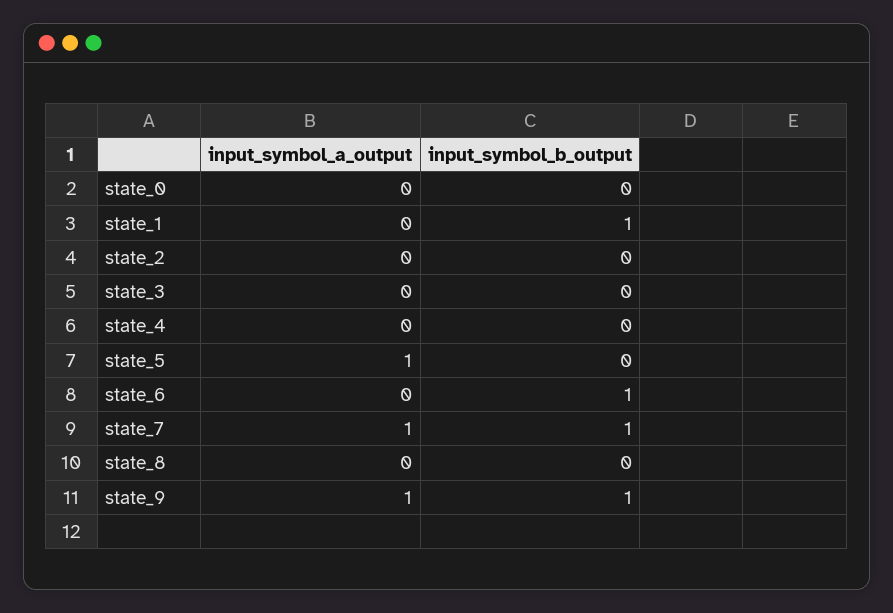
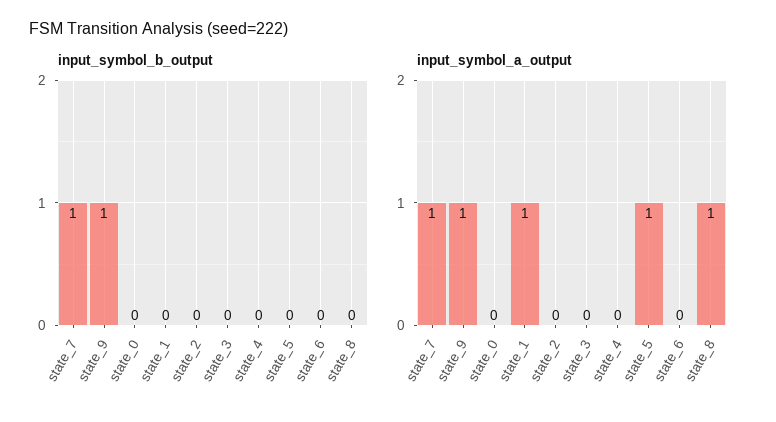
input_symbol_a_output, state_1: 0 -> 1
input_symbol_b_output, state_1: 1 -> 0
input_symbol_b_output, state_6: 1 -> 0
input_symbol_a_output, state_8: 0 -> 1

